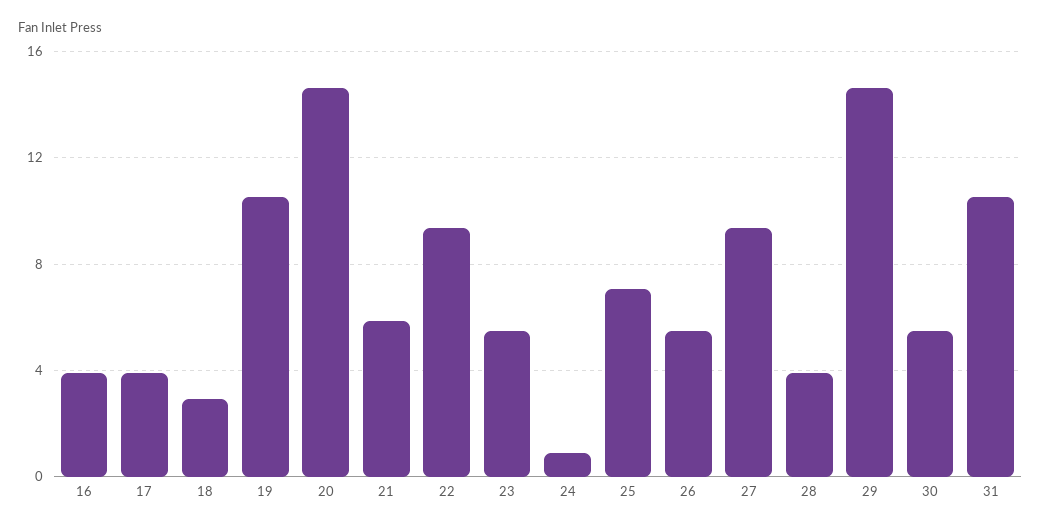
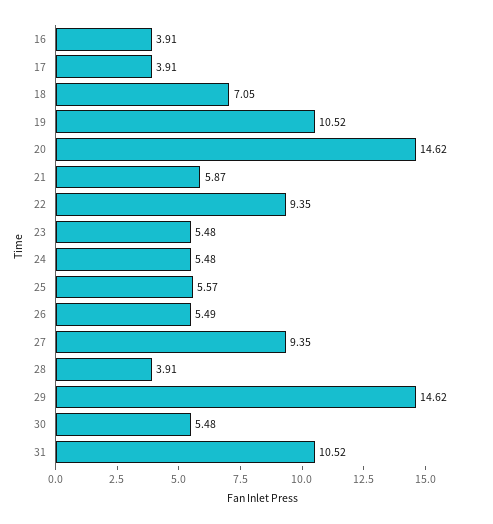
18: 3 -> 7.05
24: 1 -> 5.48
25: 7 -> 5.57

